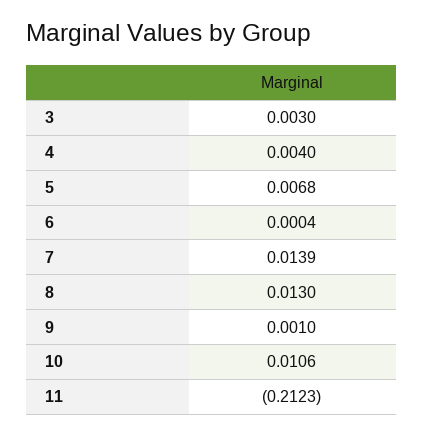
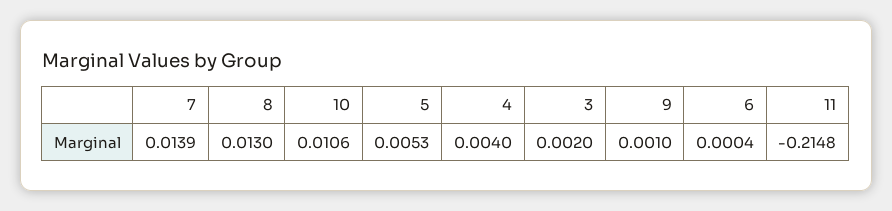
3: 0.003 -> 0.002
5: 0.0068 -> 0.0053
11: -0.2123 -> -0.2148

